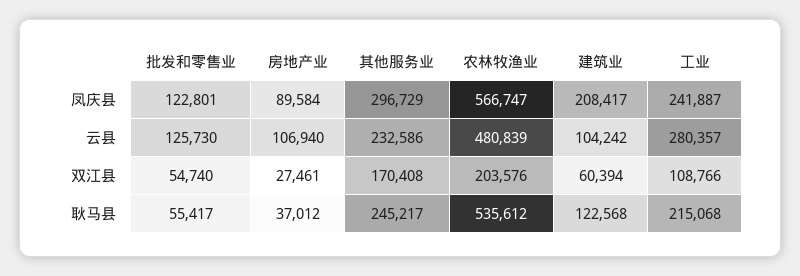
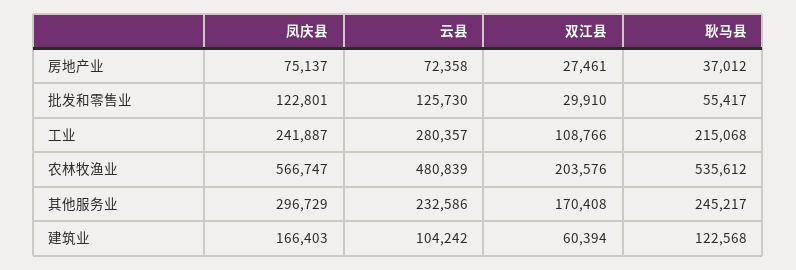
房地产业, 凤庆县: 89584 -> 75137
建筑业, 凤庆县: 208417 -> 166403
房地产业, 云县: 106940 -> 72358
批发和零售业, 双江县: 54740 -> 29910

